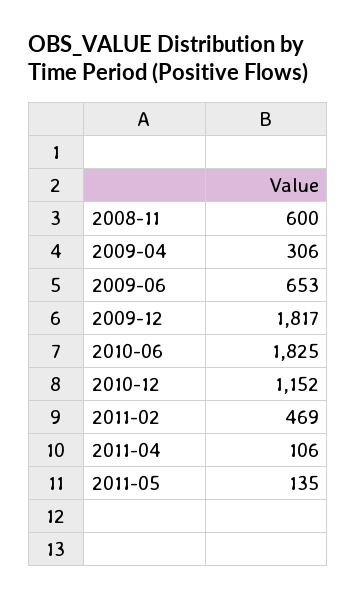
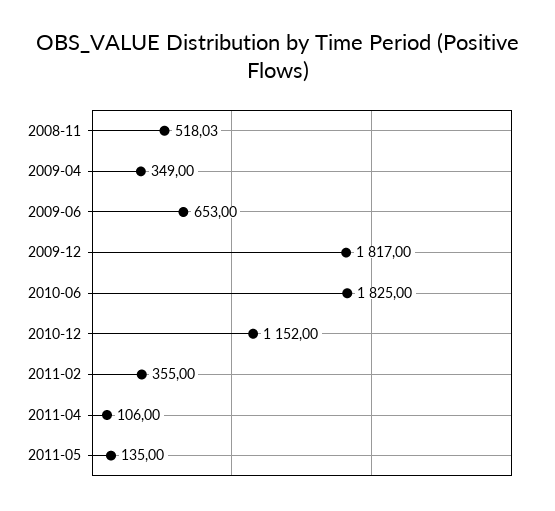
2008-11: 600 -> 518.03
2009-04: 306 -> 349
2011-02: 469 -> 355

